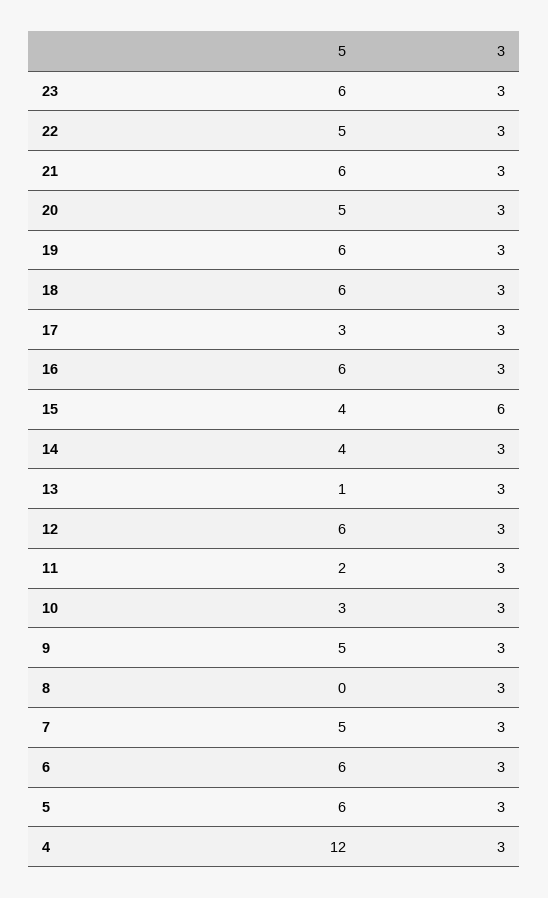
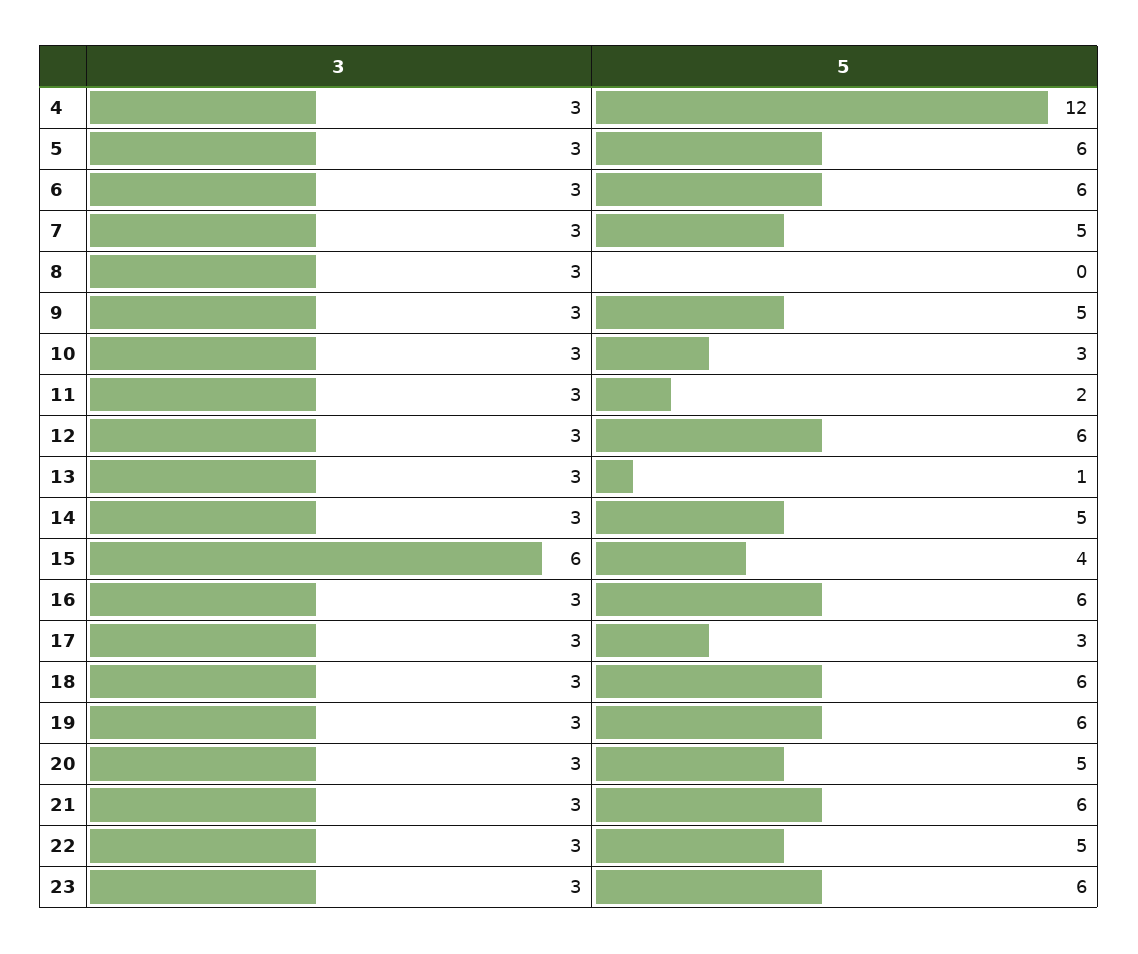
5, 14: 4 -> 5

